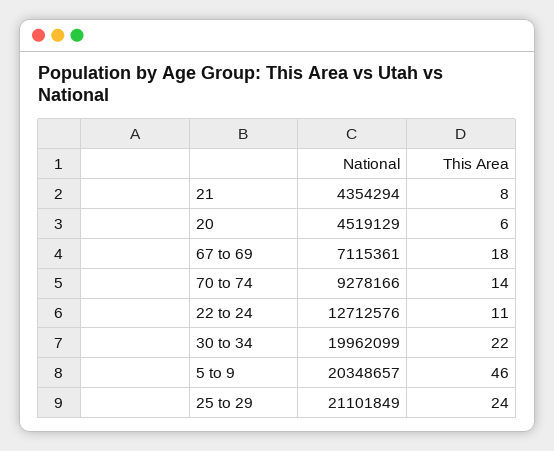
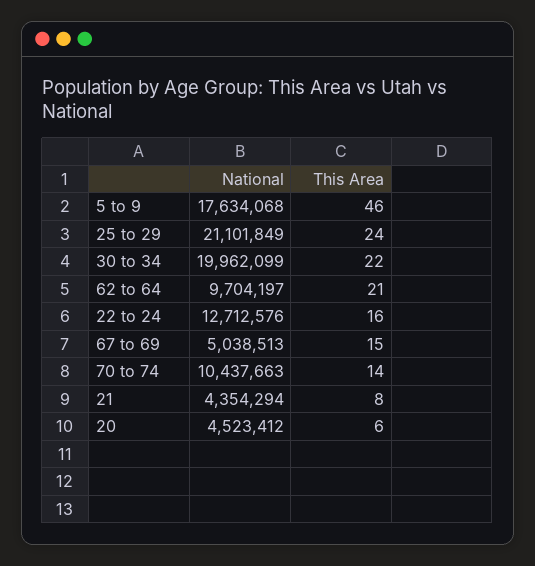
National, 20: 4519129 -> 4523412
National, 67 to 69: 7115361 -> 5038513
This Area, 67 to 69: 18 -> 15
National, 70 to 74: 9278166 -> 10437663
This Area, 22 to 24: 11 -> 16
National, 5 to 9: 20348657 -> 17634068
National, 62 to 64: none -> 9704197
This Area, 62 to 64: none -> 21

